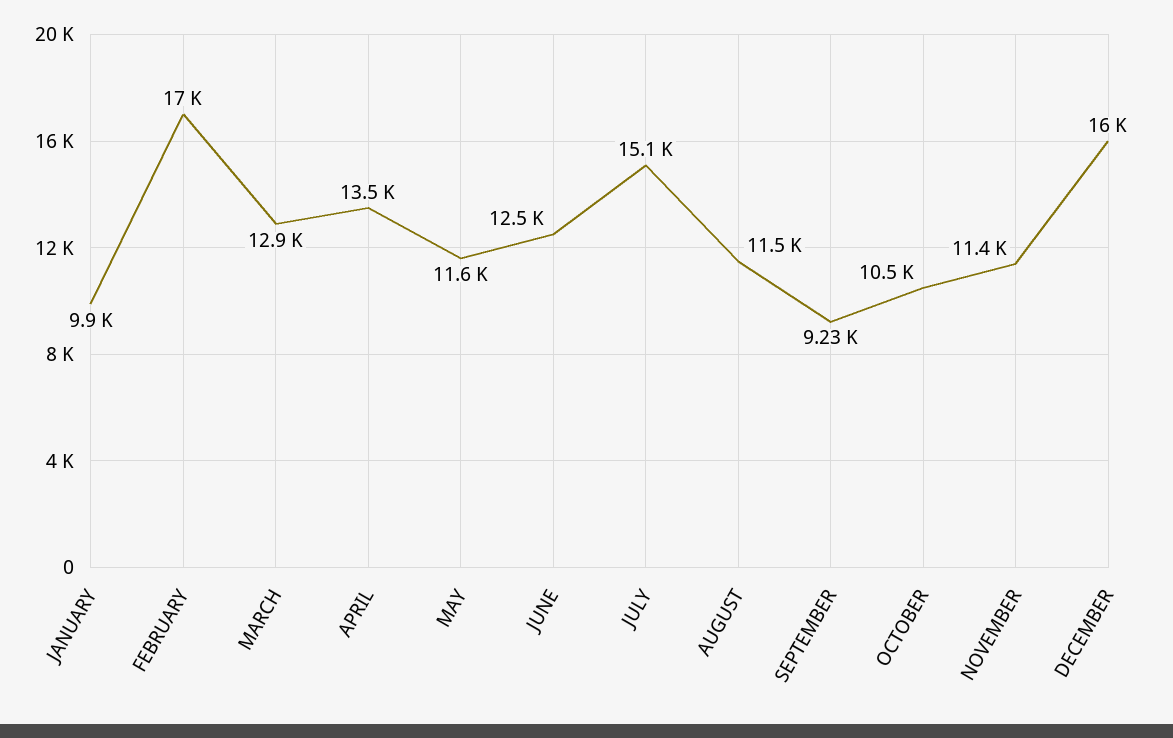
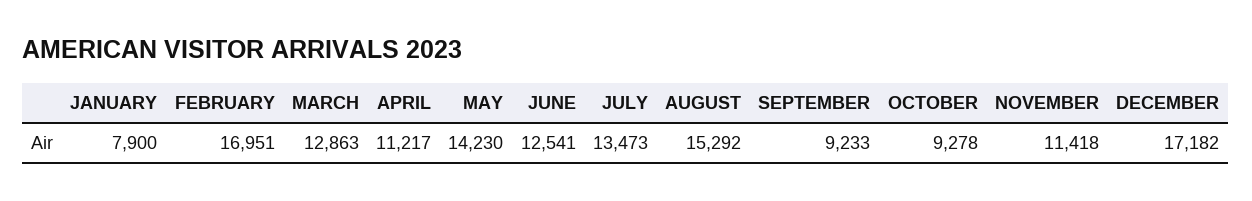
JANUARY: 9900 -> 7900
APRIL: 13500 -> 11217
MAY: 11600 -> 14230
JULY: 15100 -> 13473
AUGUST: 11500 -> 15292
OCTOBER: 10500 -> 9278
DECEMBER: 16000 -> 17182

